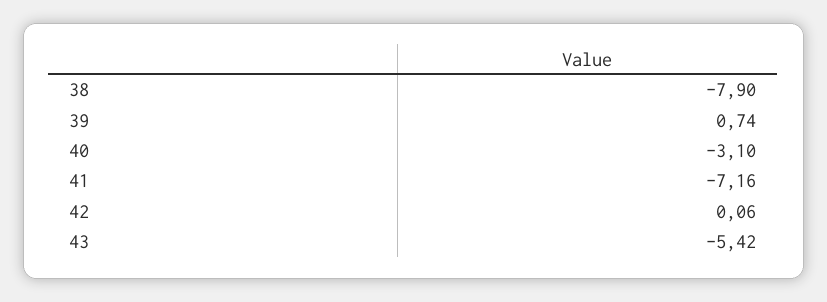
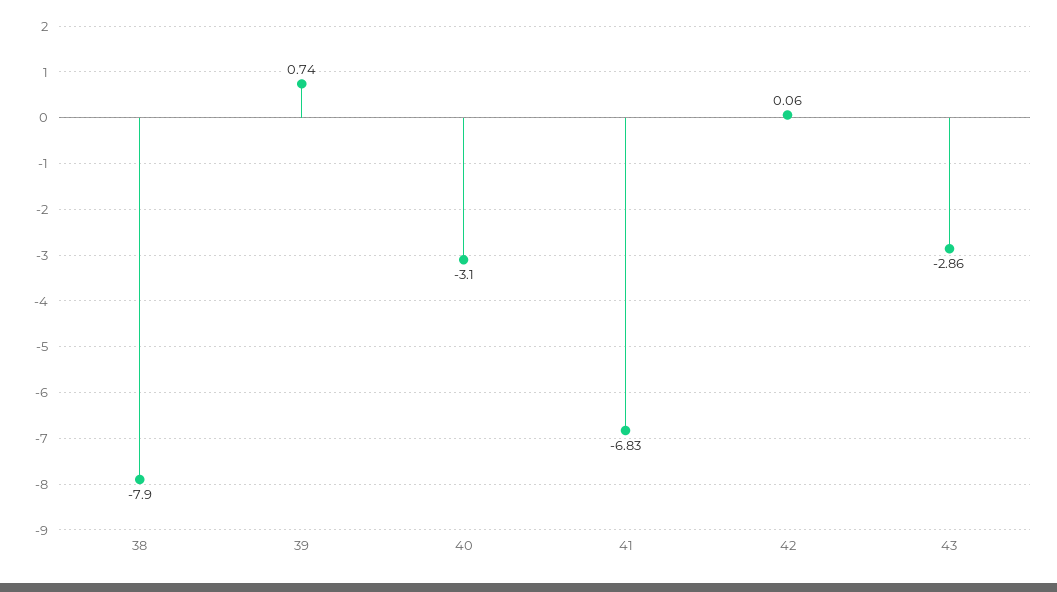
41: -7.16 -> -6.83
43: -5.42 -> -2.86

